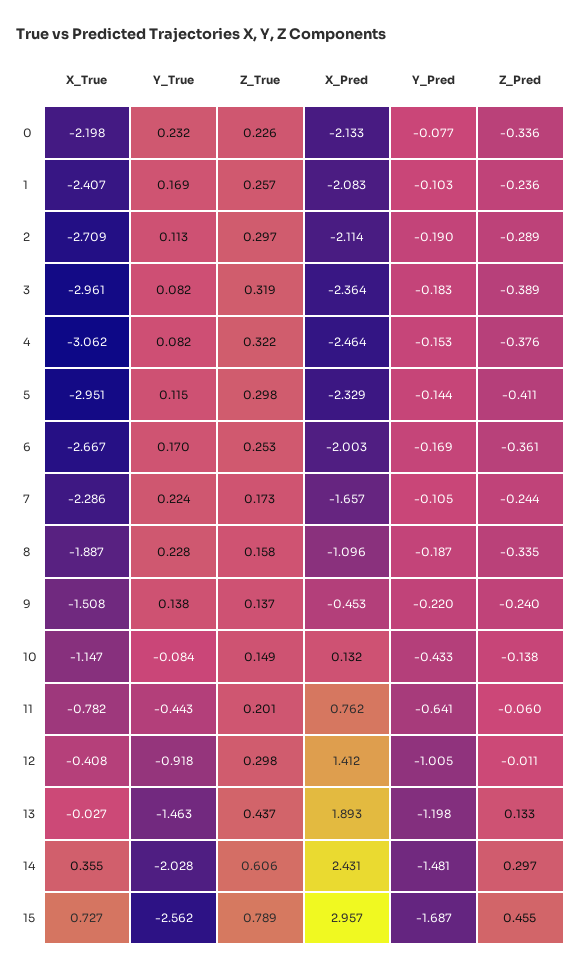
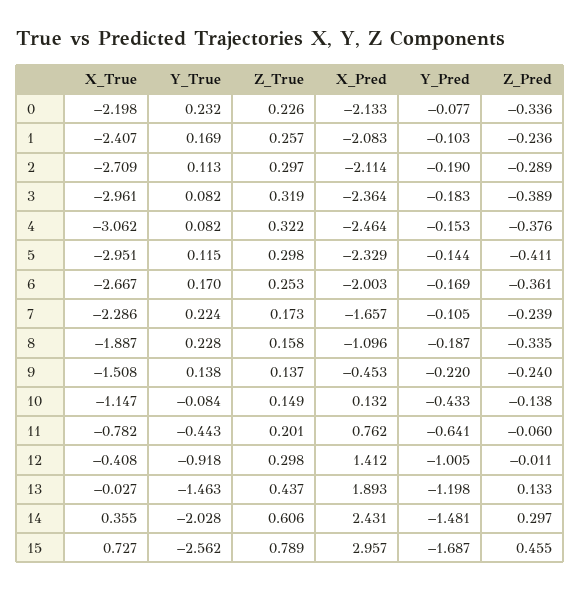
Z_Pred, 7: -0.244 -> -0.239

